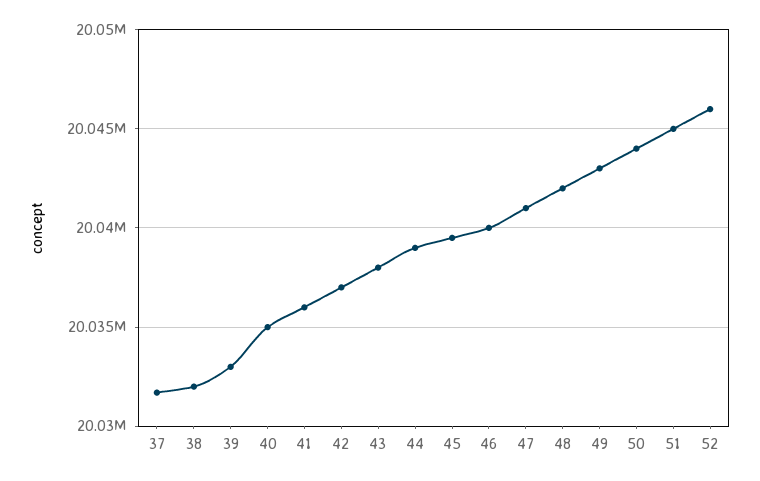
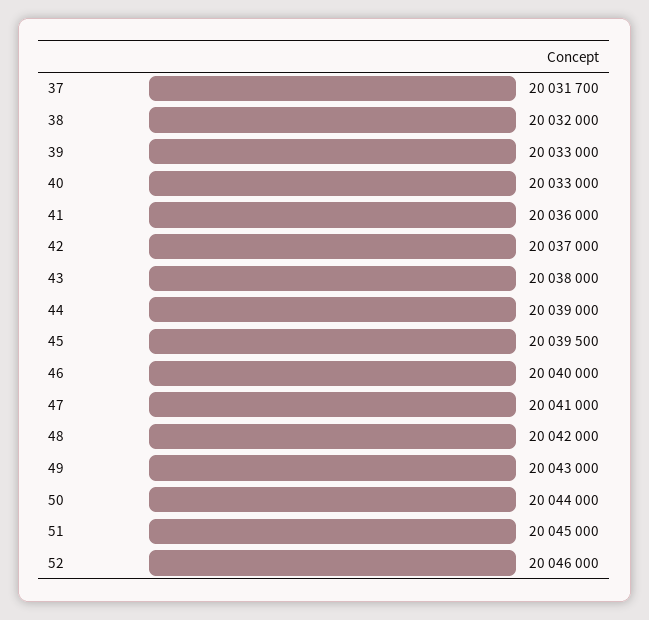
40: 20035000 -> 20033000

